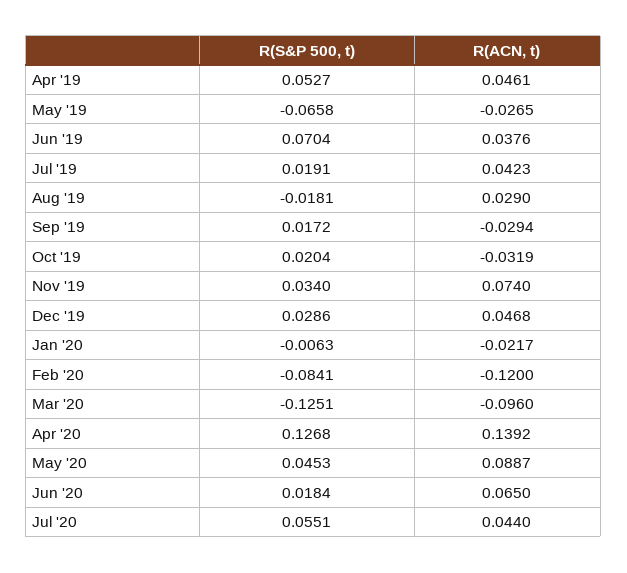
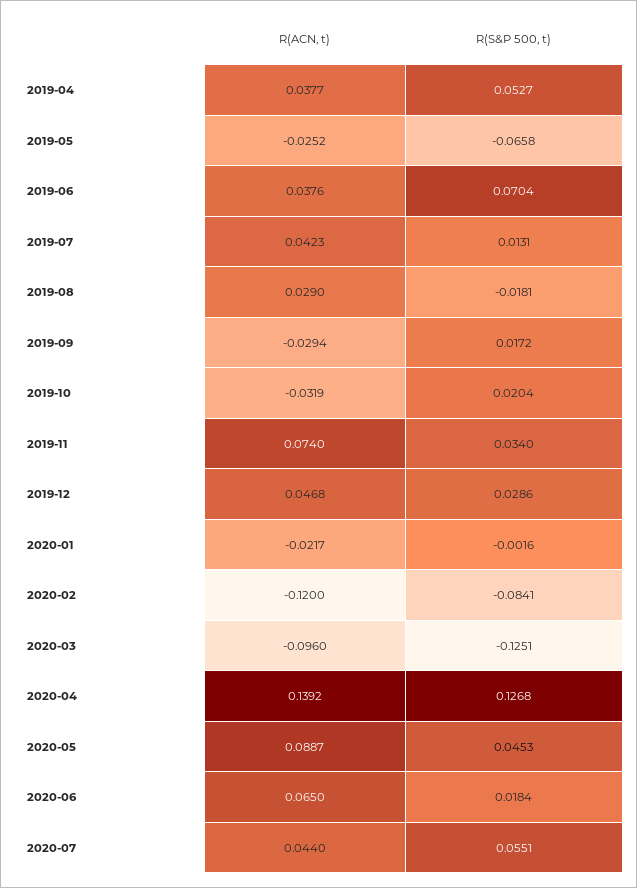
R(ACN, t), Apr '19: 0.0461 -> 0.0377
R(ACN, t), May '19: -0.0265 -> -0.0252
R(S&P 500, t), Jul '19: 0.0191 -> 0.0131
R(S&P 500, t), Jan '20: -0.0063 -> -0.0016

